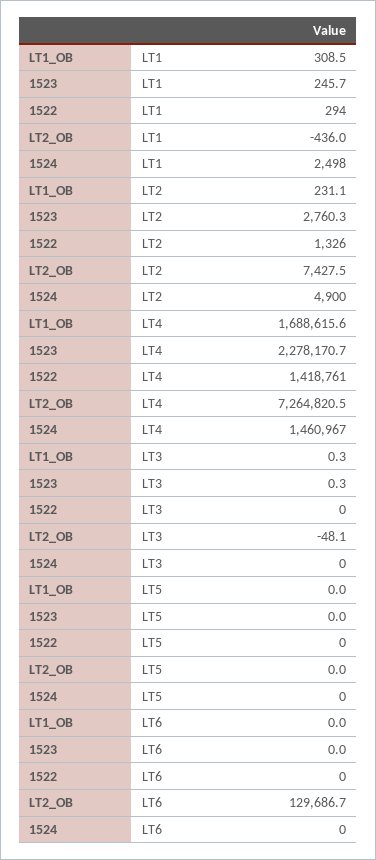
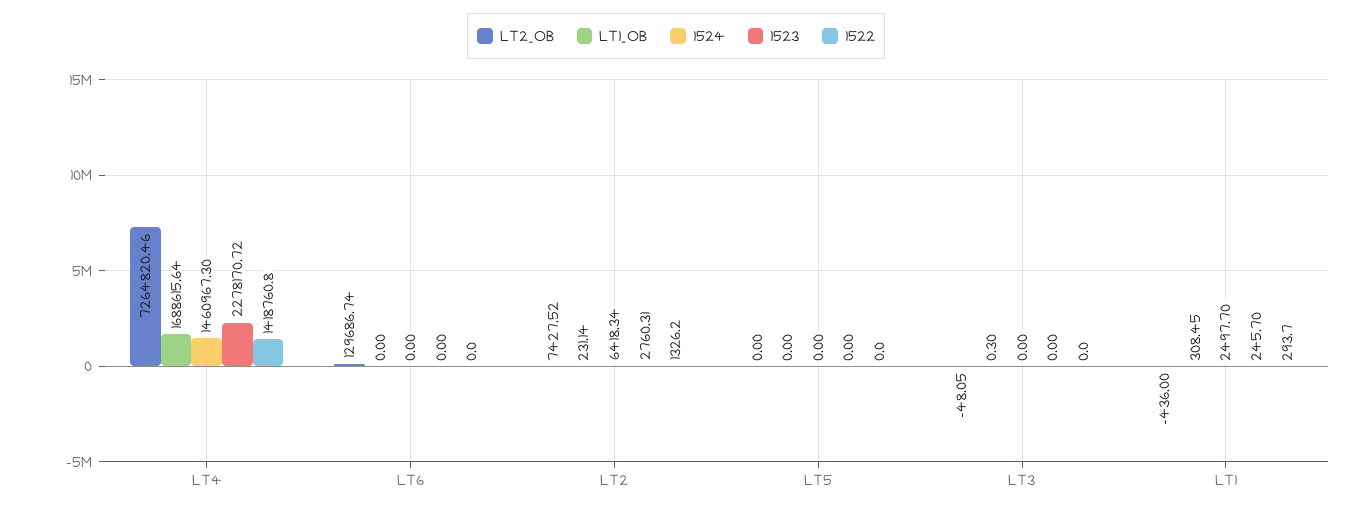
1524, LT2: 4900 -> 6418.34
1523, LT3: 0.3 -> 0

